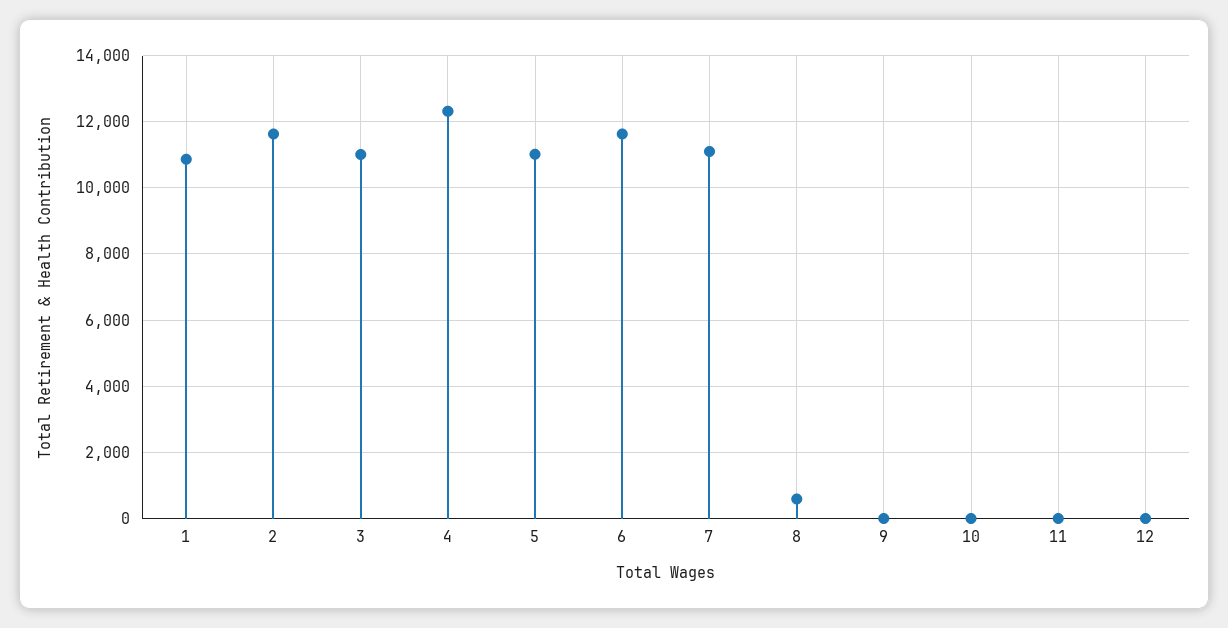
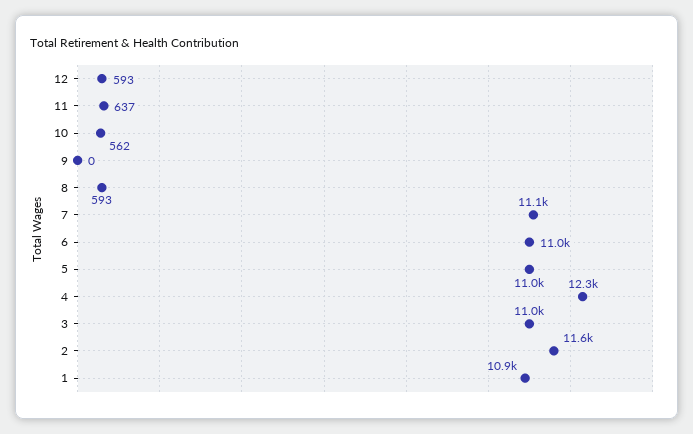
6: 11600 -> 11000
10: 0 -> 562
11: 0 -> 637
12: 0 -> 593

